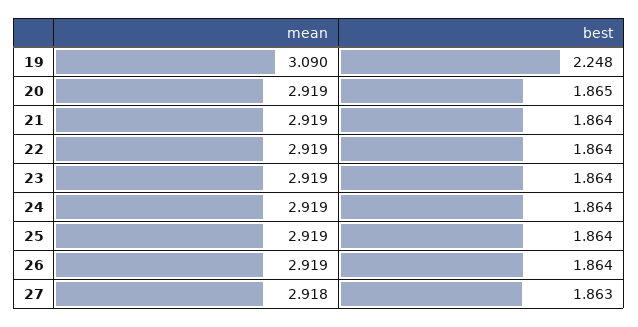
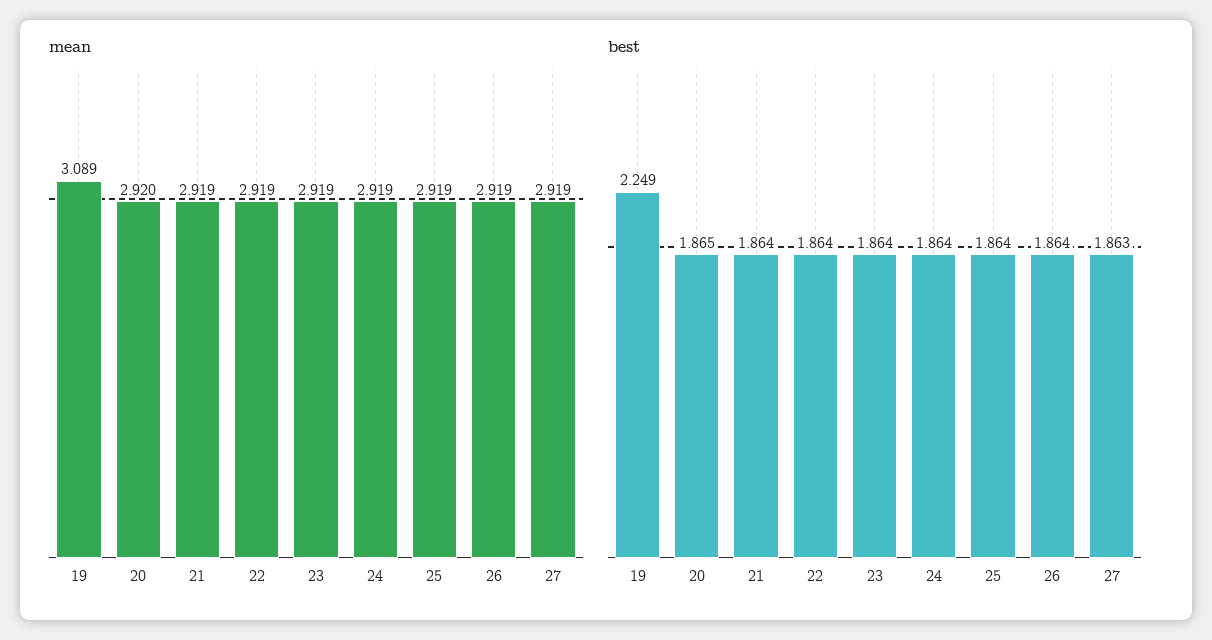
mean, 19: 3.09 -> 3.089
best, 19: 2.248 -> 2.249
mean, 20: 2.919 -> 2.92
mean, 27: 2.918 -> 2.919

